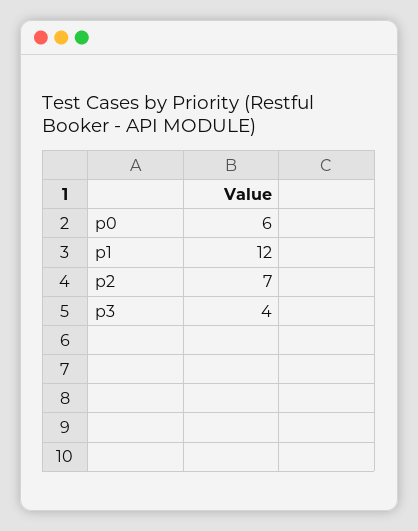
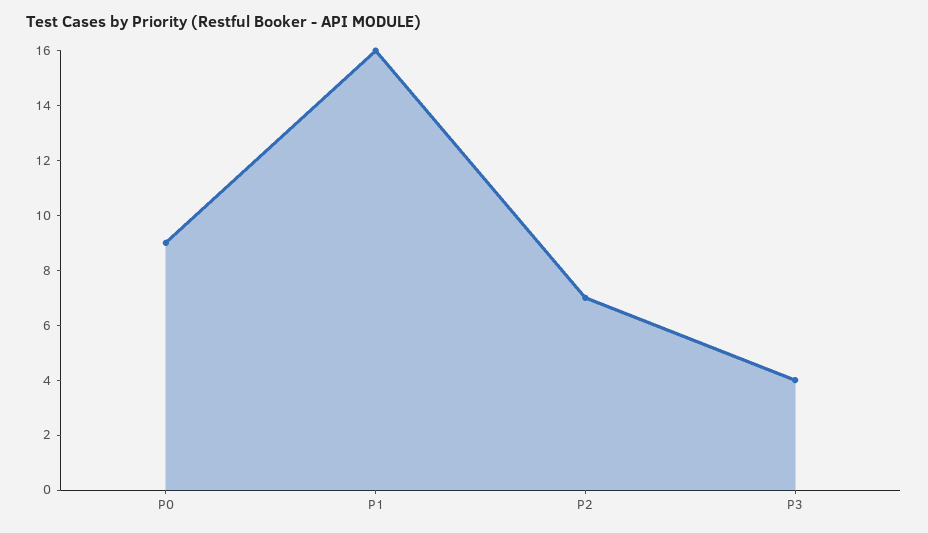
p0: 6 -> 9
p1: 12 -> 16

